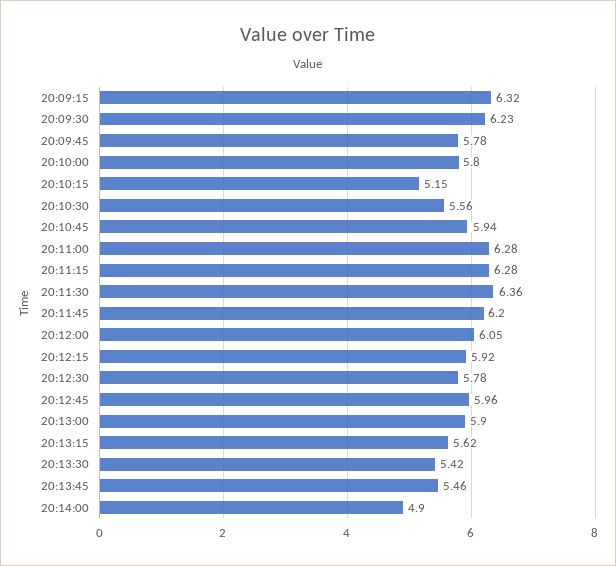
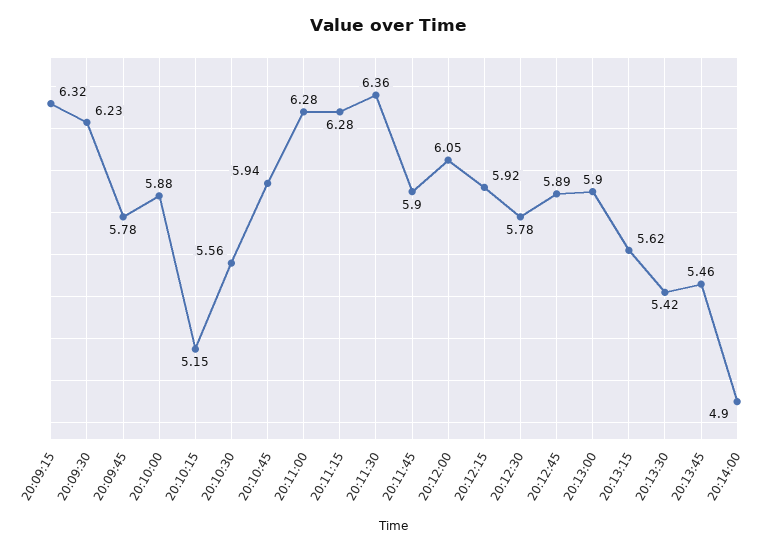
20:10:00: 5.8 -> 5.88
20:11:45: 6.2 -> 5.9
20:12:45: 5.96 -> 5.89

